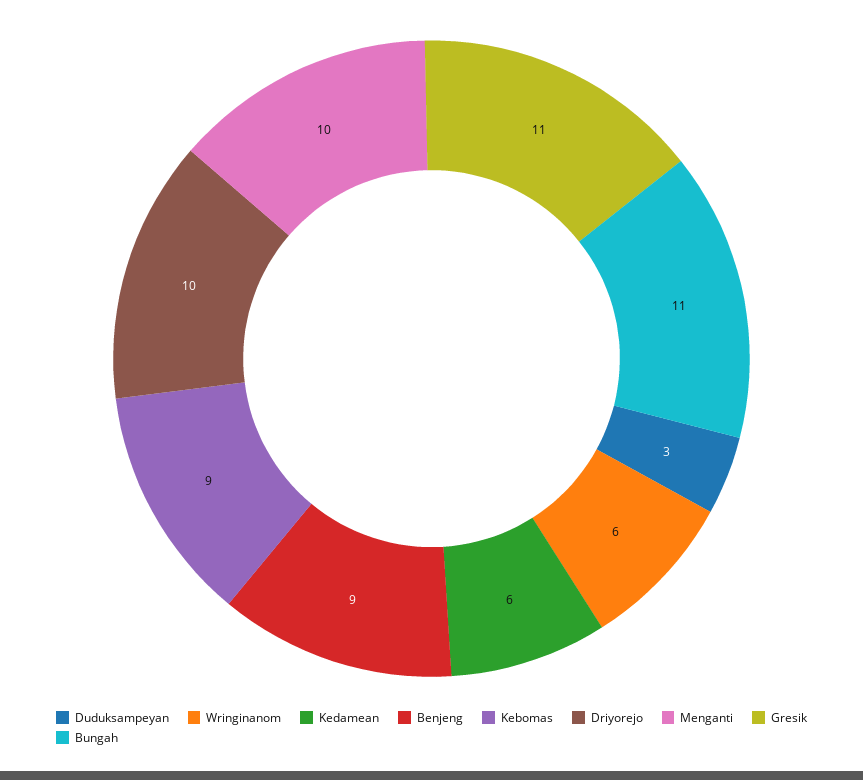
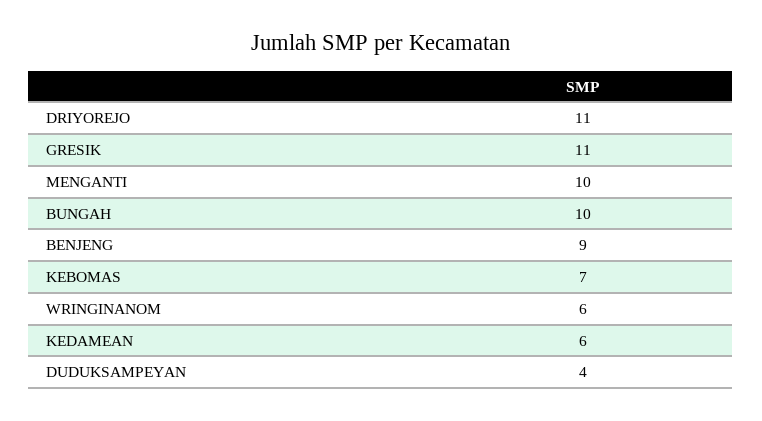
Duduksampeyan: 3 -> 4
Kebomas: 9 -> 7
Driyorejo: 10 -> 11
Bungah: 11 -> 10

